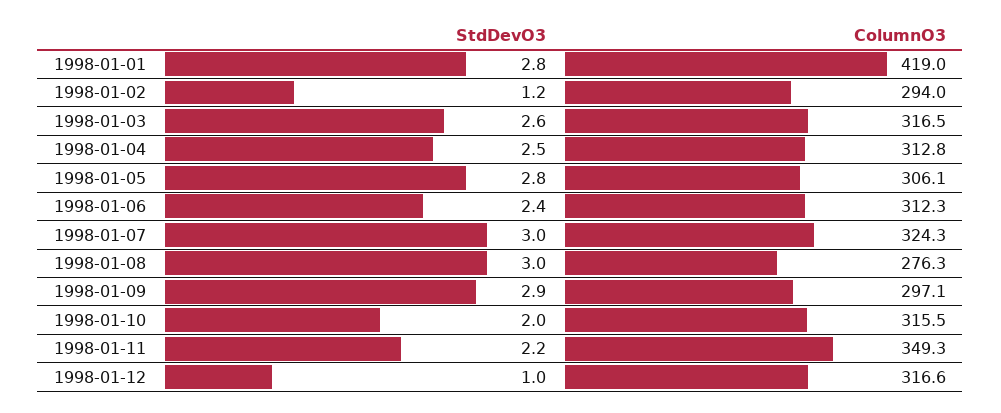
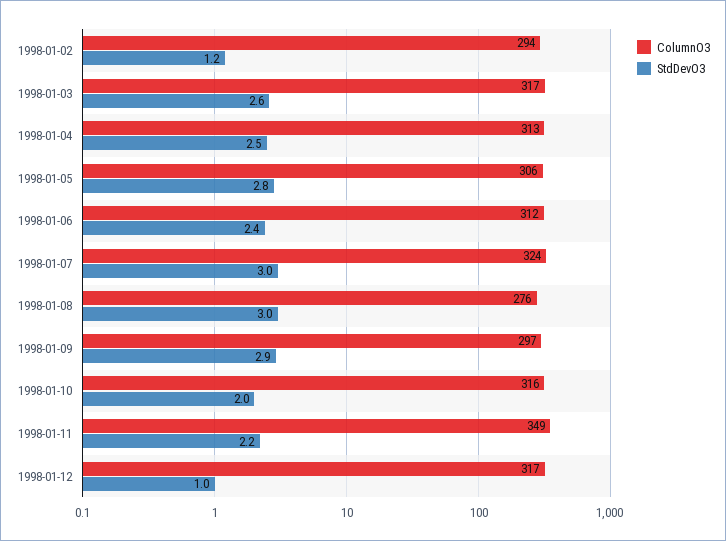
StdDevO3, 1998-01-01: 2.8 -> none
ColumnO3, 1998-01-01: 419 -> none

